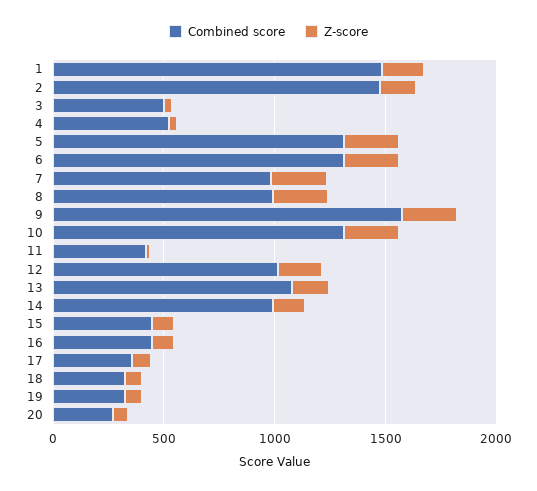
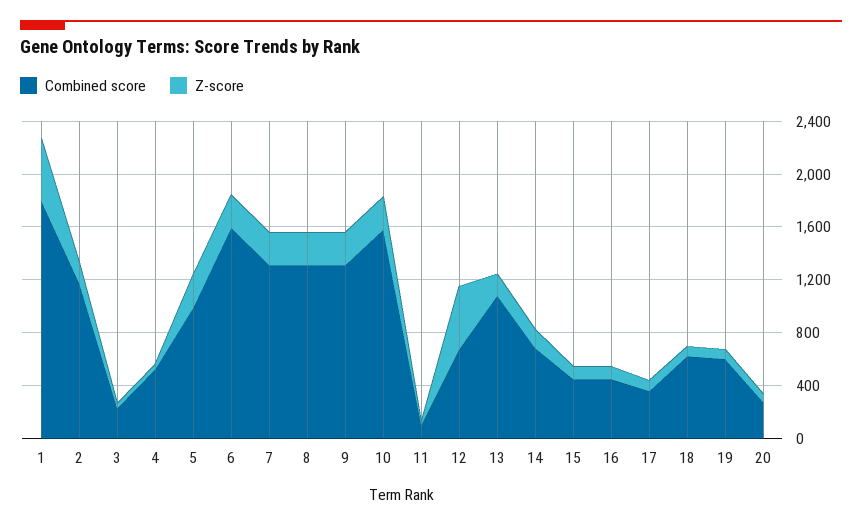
Combined score, 1: 1500 -> 1800
Z-score, 1: 200 -> 500
Combined score, 2: 1500 -> 1200
Combined score, 3: 500 -> 200
Combined score, 5: 1300 -> 1000
Combined score, 6: 1300 -> 1600
Combined score, 7: 1000 -> 1300
Combined score, 8: 1000 -> 1300
Combined score, 9: 1600 -> 1300
Combined score, 10: 1300 -> 1600
Combined score, 11: 400 -> 100
Combined score, 12: 1000 -> 700
Z-score, 12: 200 -> 500
Combined score, 14: 1000 -> 700
Combined score, 18: 300 -> 600
Combined score, 19: 300 -> 600

